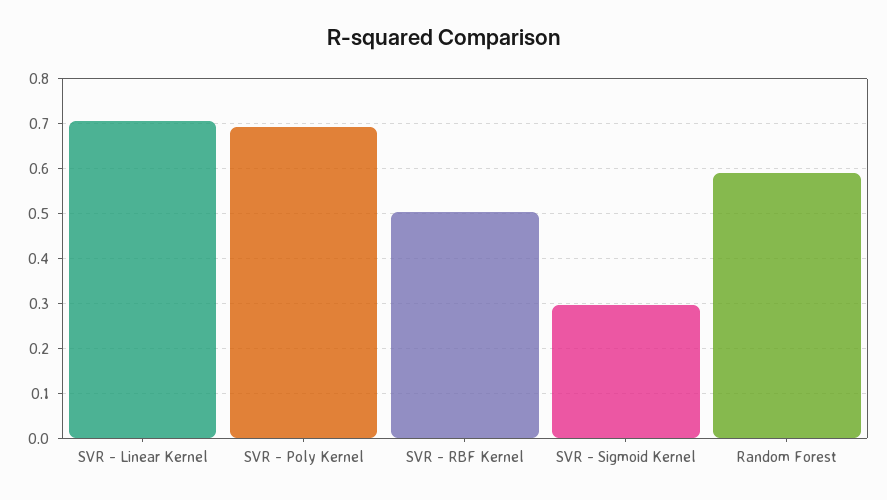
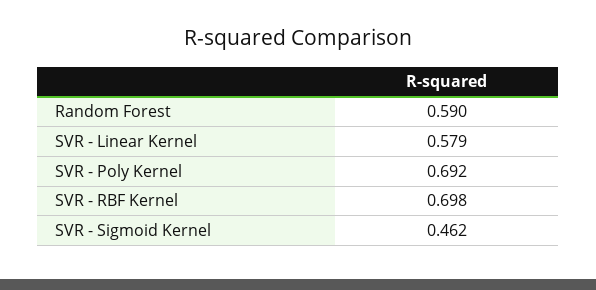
SVR - Linear Kernel: 0.7 -> 0.579
SVR - RBF Kernel: 0.5 -> 0.698
SVR - Sigmoid Kernel: 0.3 -> 0.462

